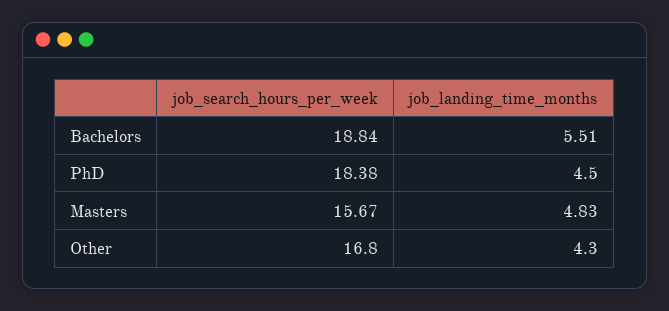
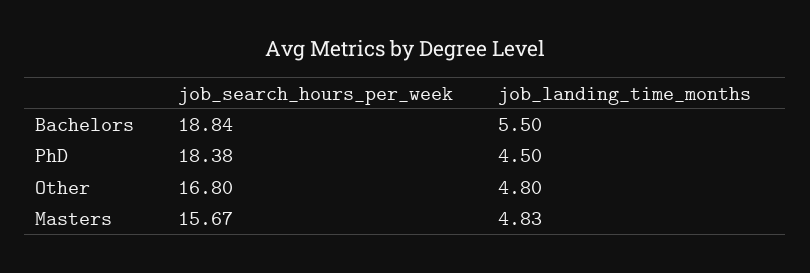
job_landing_time_months, Bachelors: 5.51 -> 5.5
job_landing_time_months, Other: 4.3 -> 4.8

